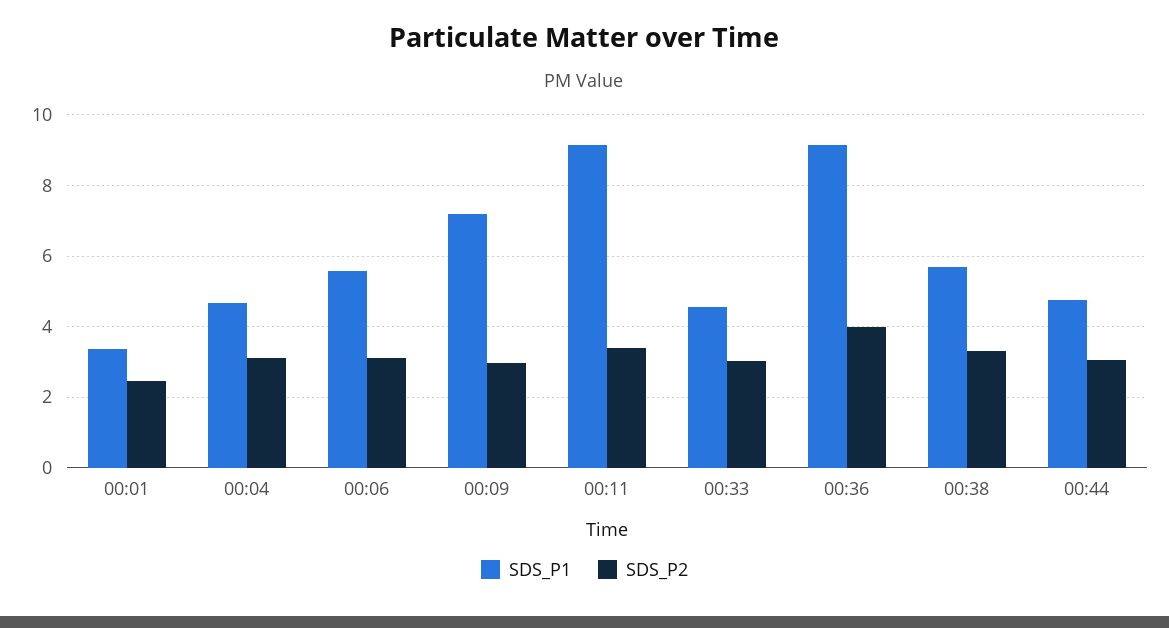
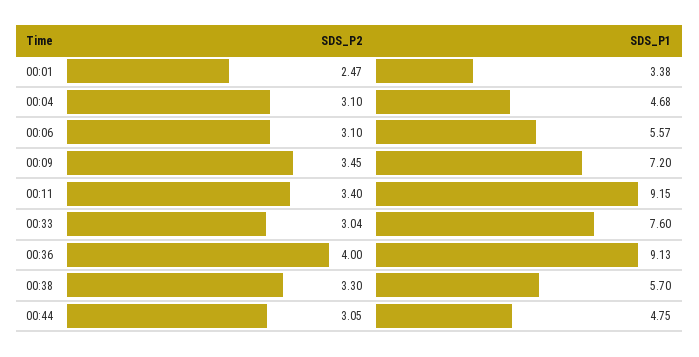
SDS_P2, 00:09: 3 -> 3.45
SDS_P1, 00:33: 4.6 -> 7.6

